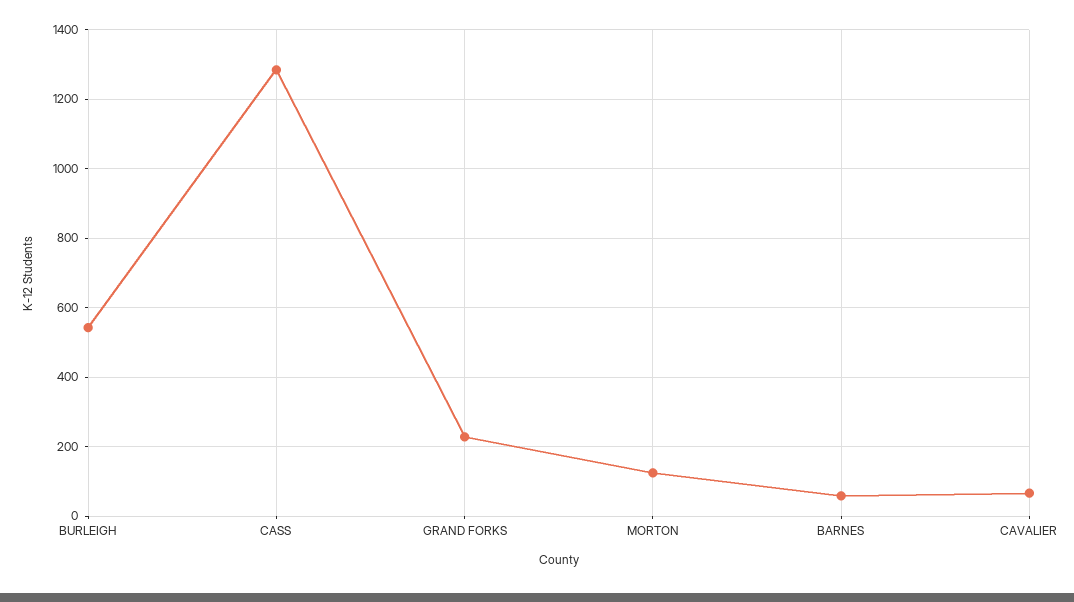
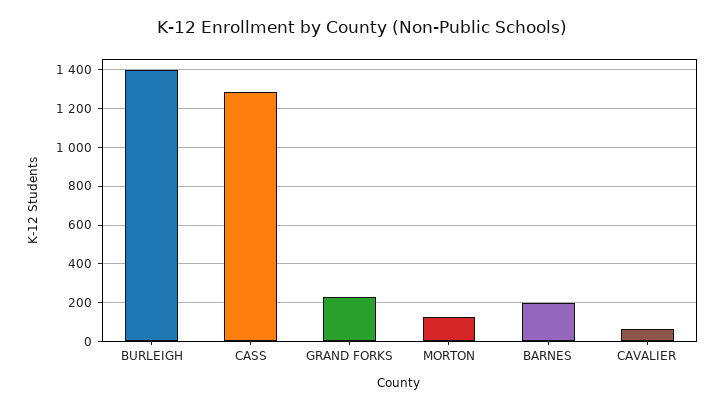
BURLEIGH: 540 -> 1400
BARNES: 60 -> 200

